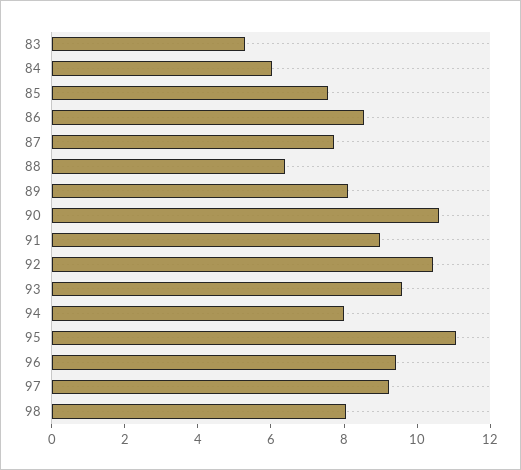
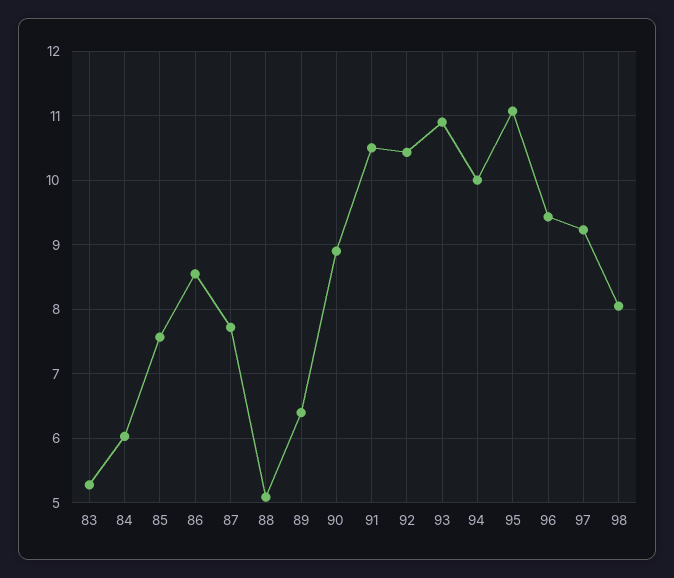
88: 6.5 -> 5.1
89: 8 -> 6.4
90: 10.5 -> 8.9
91: 9 -> 10.5
93: 9.5 -> 10.9
94: 8 -> 10

